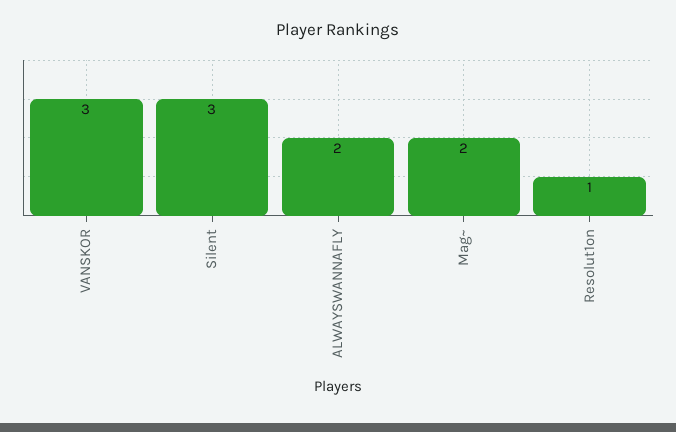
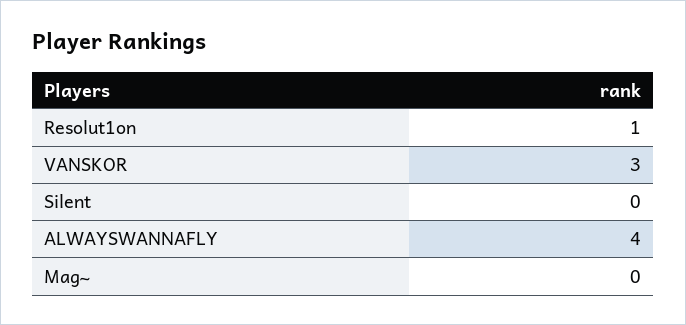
Silent: 3 -> 0
ALWAYSWANNAFLY: 2 -> 4
Mag~: 2 -> 0

